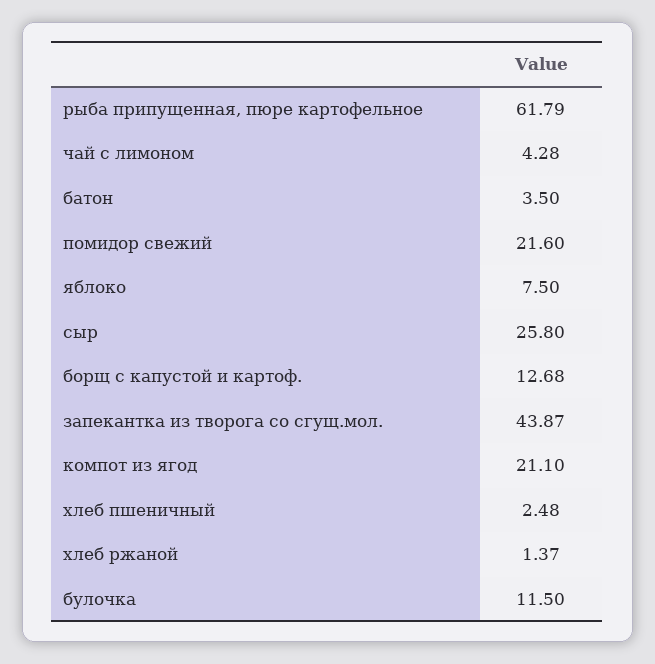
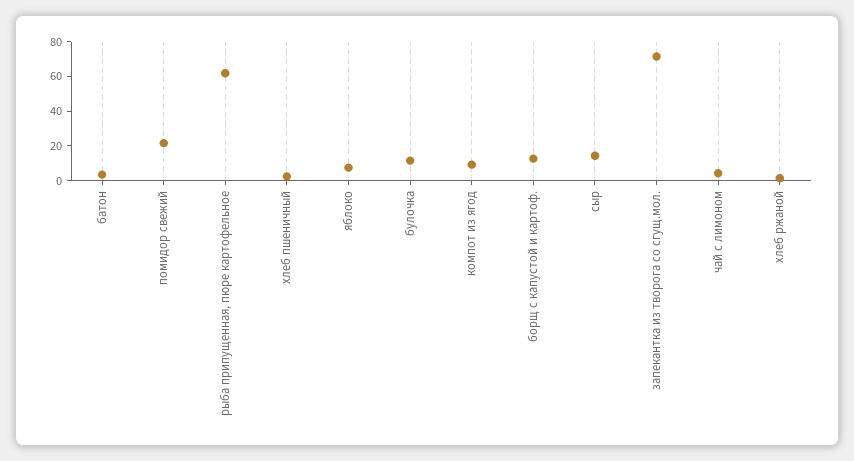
сыр: 25.8 -> 15
запекантка из творога со сгущ.мол.: 43.87 -> 70
компот из ягод: 21.1 -> 10

